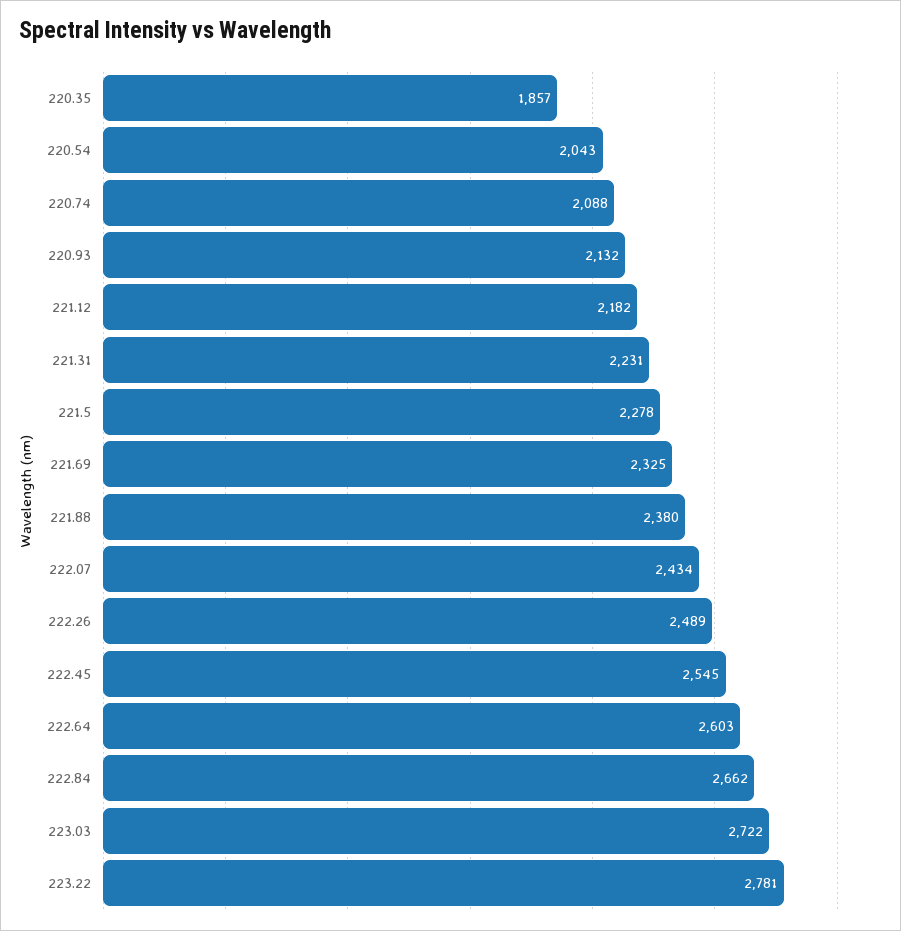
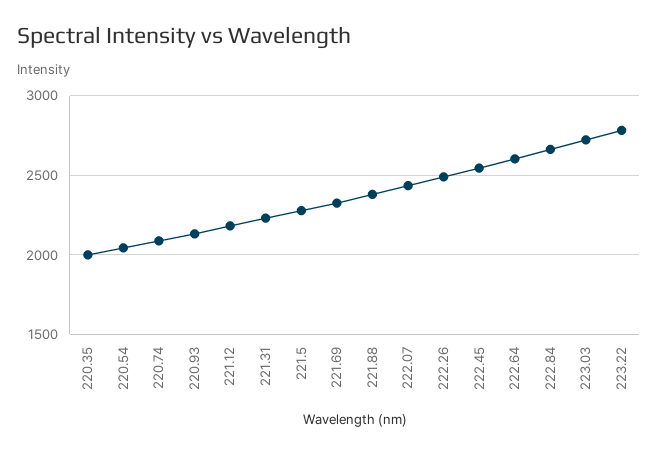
220.35: 1857 -> 2000

